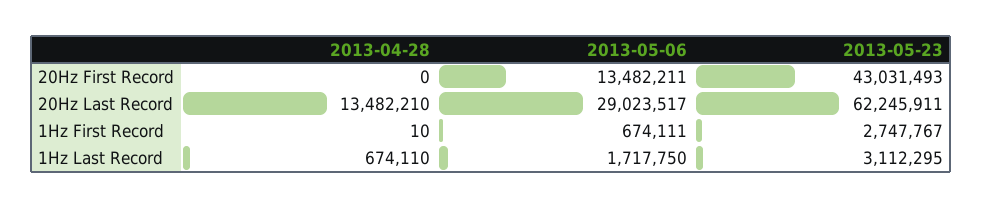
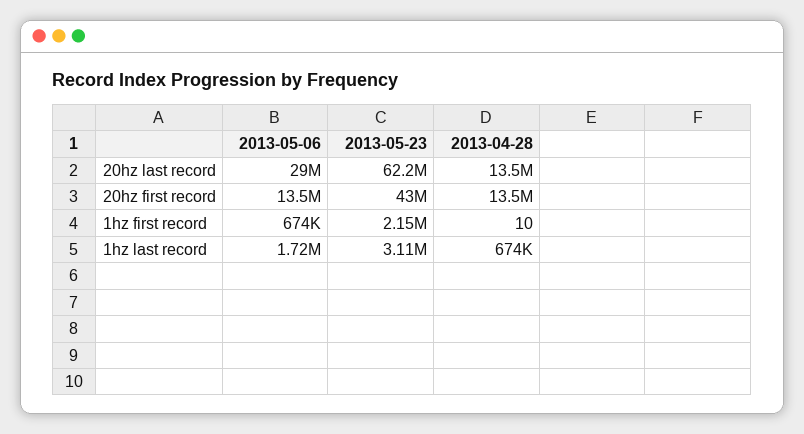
2013-04-28, 20Hz First Record: 0 -> 13500000
2013-05-23, 1Hz First Record: 2747767 -> 2150000

